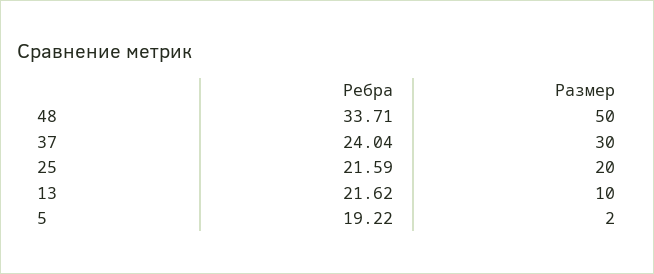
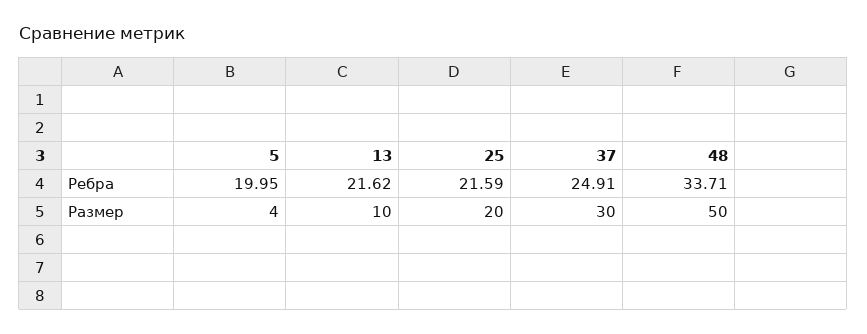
Ребра, 37: 24.04 -> 24.91
Ребра, 5: 19.22 -> 19.95
Размер, 5: 2 -> 4

